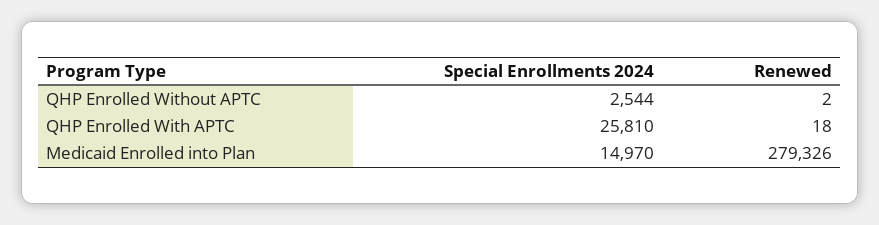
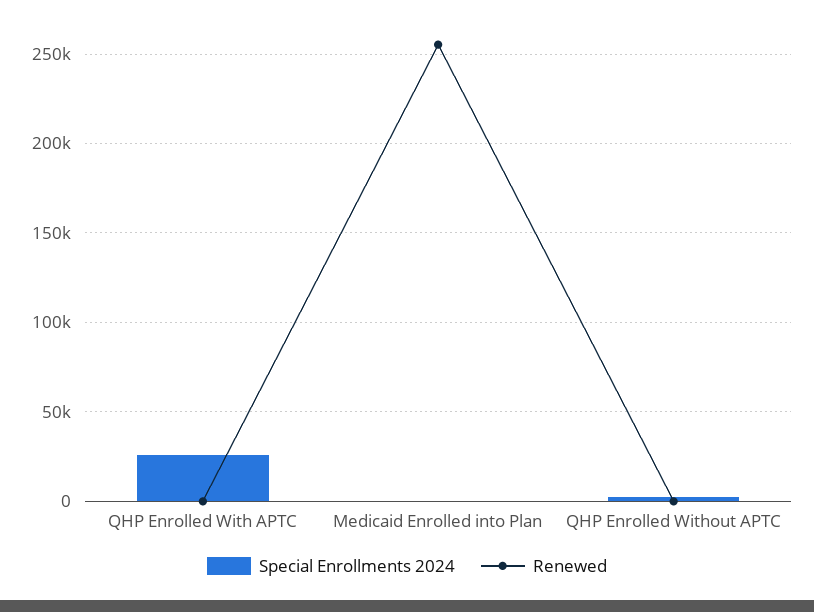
Special Enrollments 2024, Medicaid Enrolled into Plan: 14970 -> 0
Renewed, Medicaid Enrolled into Plan: 279326 -> 255000

